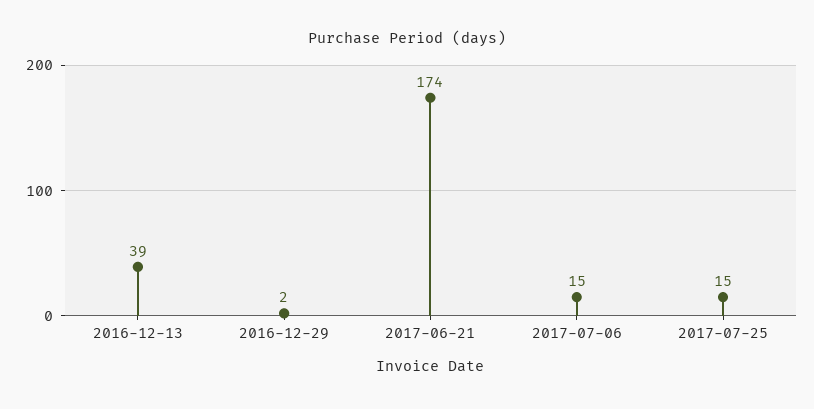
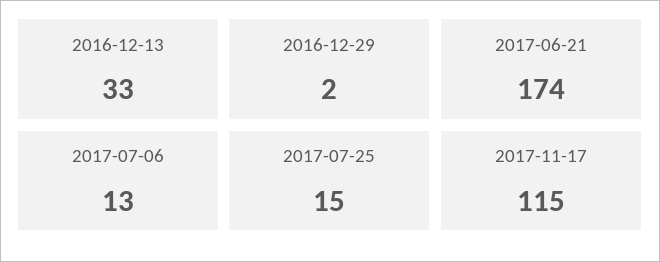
2016-12-13: 39 -> 33
2017-07-06: 15 -> 13
2017-11-17: none -> 115

